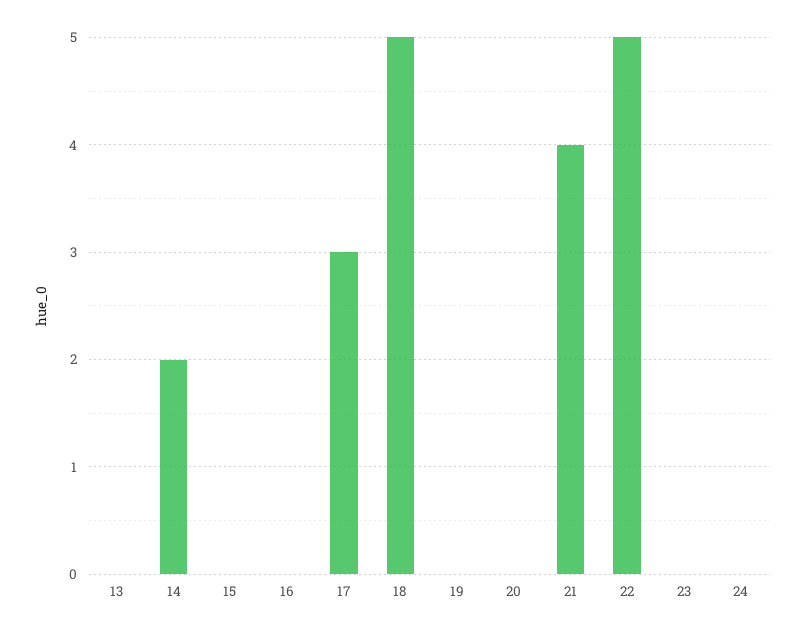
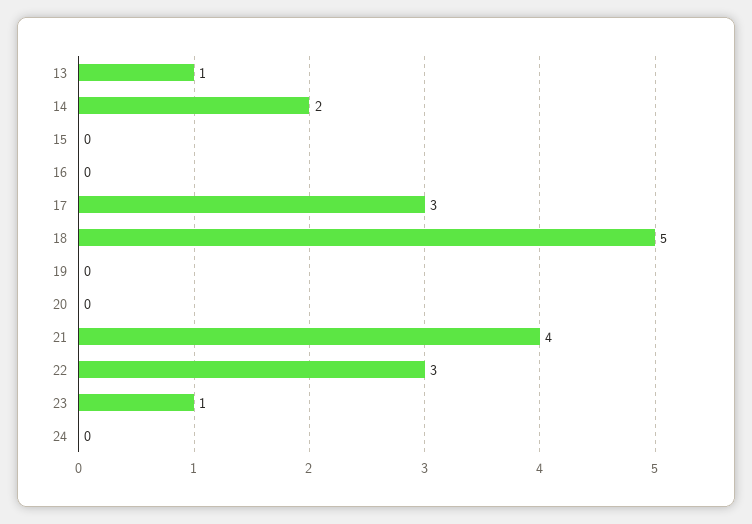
13: 0 -> 1
22: 5 -> 3
23: 0 -> 1

